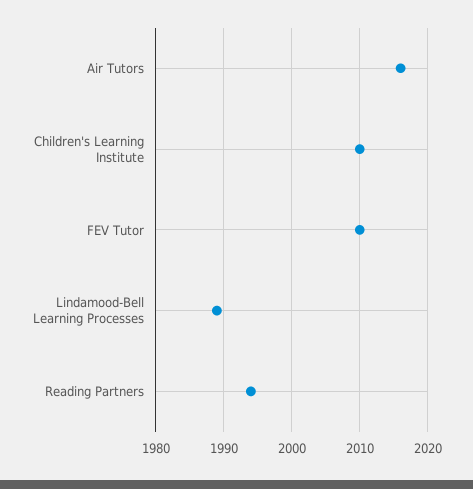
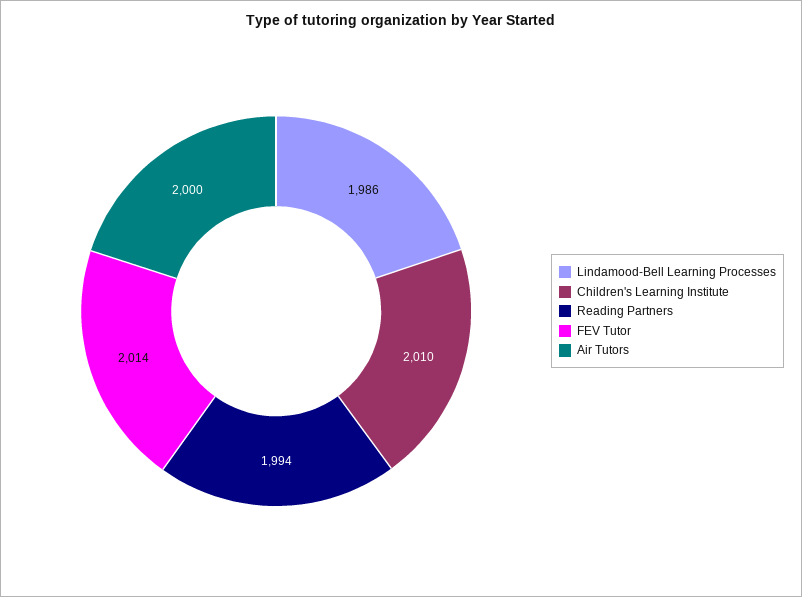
Air Tutors: 2016 -> 2000
FEV Tutor: 2010 -> 2014
Lindamood-Bell Learning Processes: 1989 -> 1986

